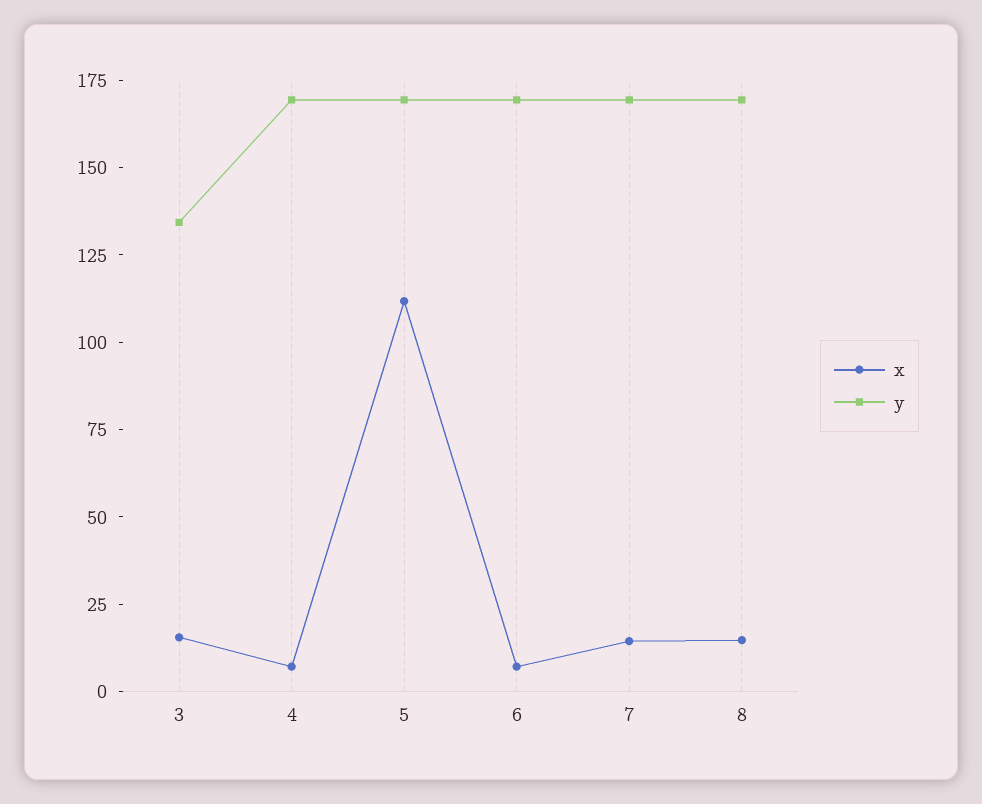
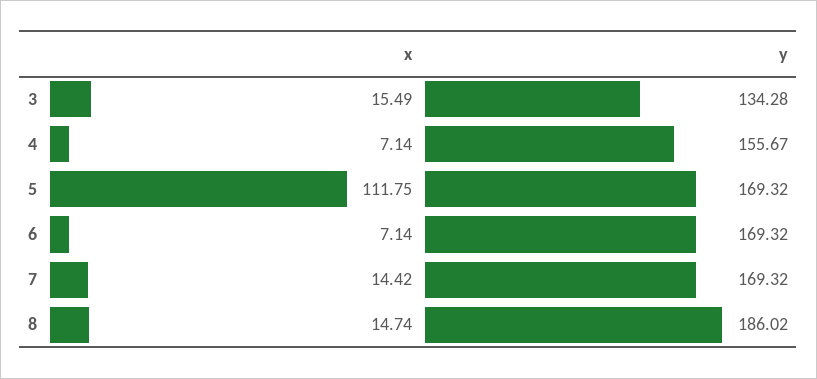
y, 4: 170 -> 155.67
y, 8: 170 -> 186.02

